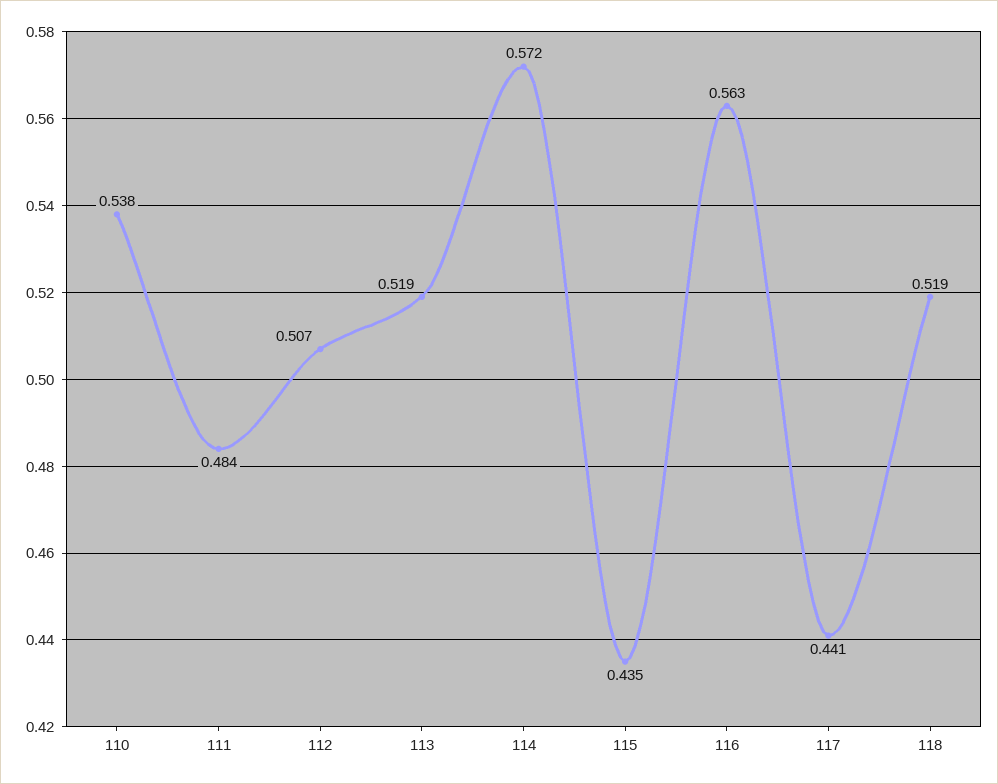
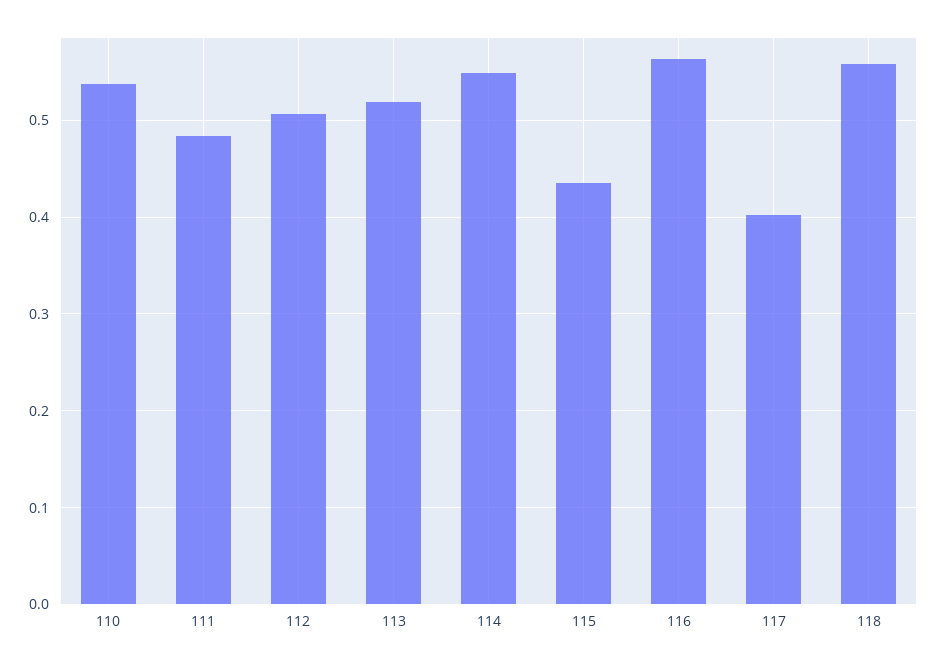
114: 0.572 -> 0.55
117: 0.441 -> 0.4
118: 0.519 -> 0.56

